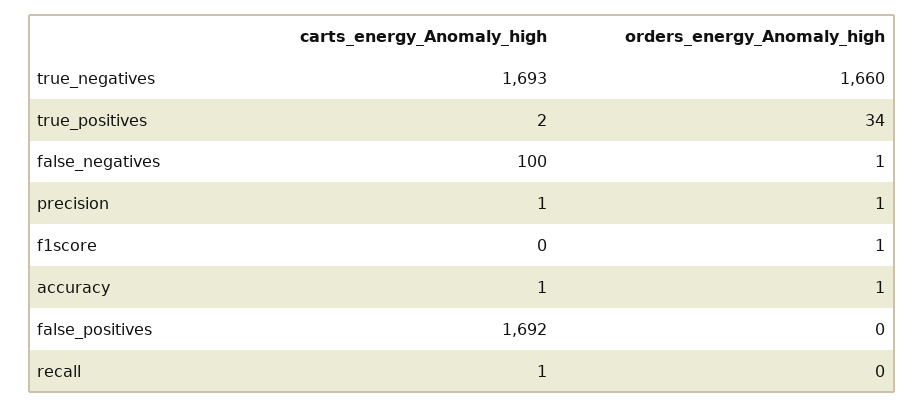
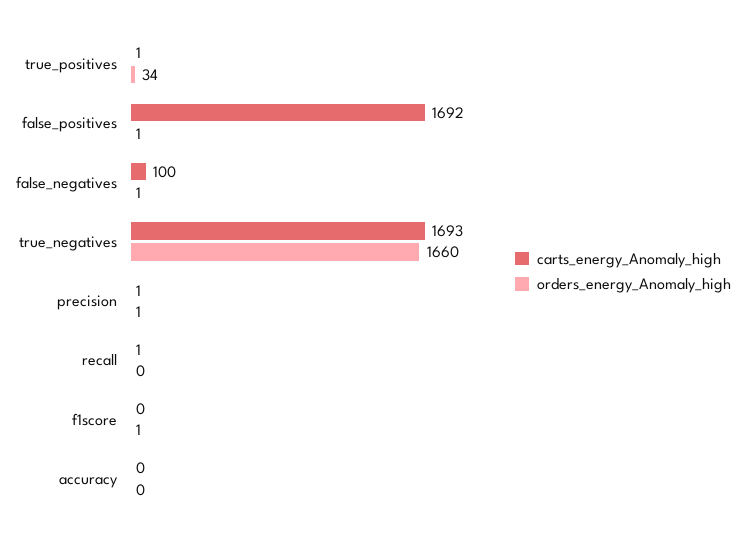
carts_energy_Anomaly_high, true_positives: 2 -> 1
carts_energy_Anomaly_high, accuracy: 1 -> 0
orders_energy_Anomaly_high, accuracy: 1 -> 0
orders_energy_Anomaly_high, false_positives: 0 -> 1

